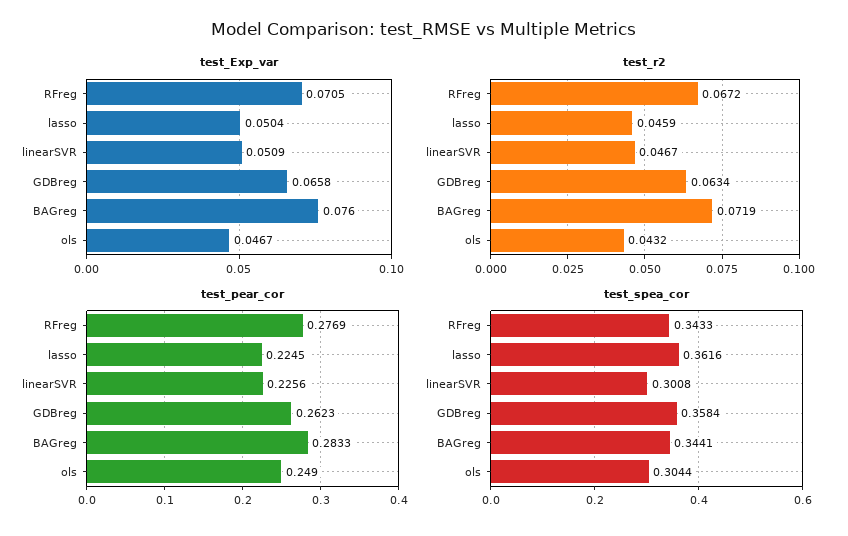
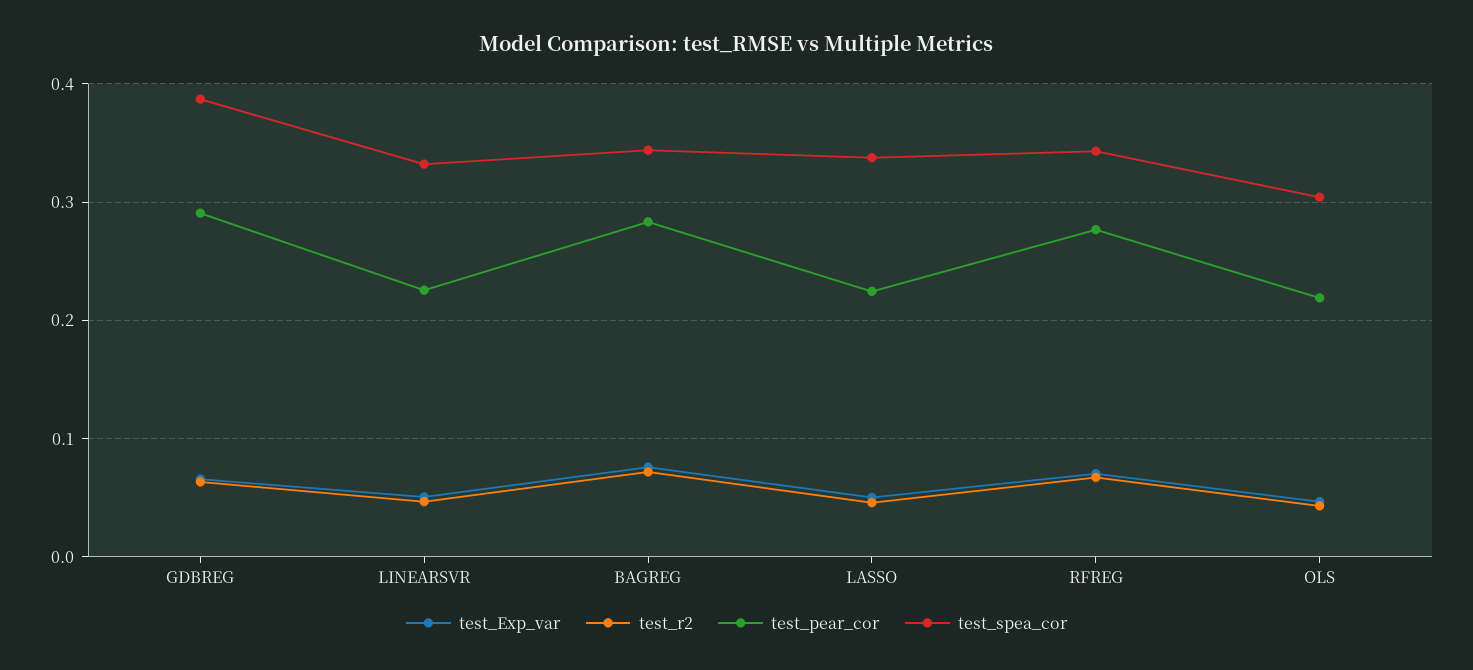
test_pear_cor, GDBreg: 0.2623 -> 0.29
test_pear_cor, ols: 0.249 -> 0.22
test_spea_cor, lasso: 0.3616 -> 0.34
test_spea_cor, linearSVR: 0.3008 -> 0.33
test_spea_cor, GDBreg: 0.3584 -> 0.39

